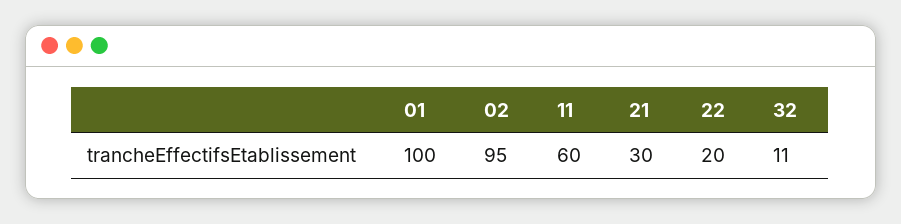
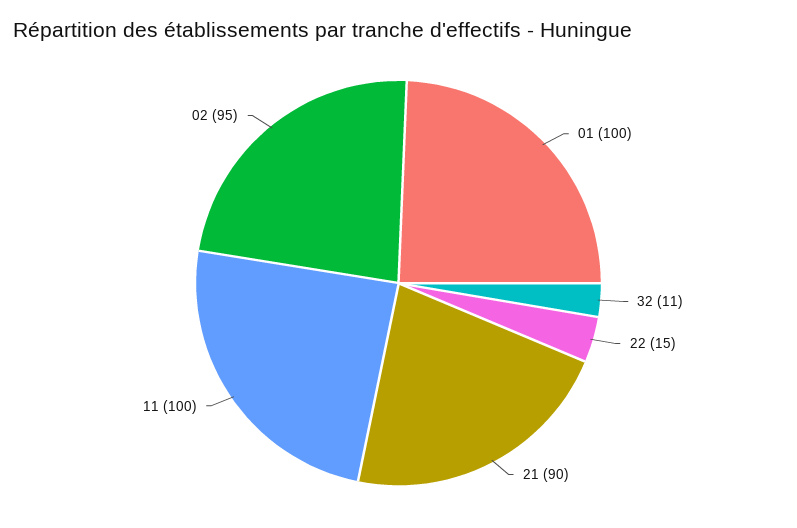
11: 60 -> 100
21: 30 -> 90
22: 20 -> 15

